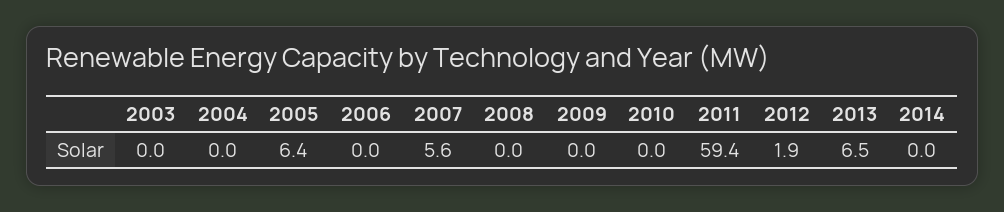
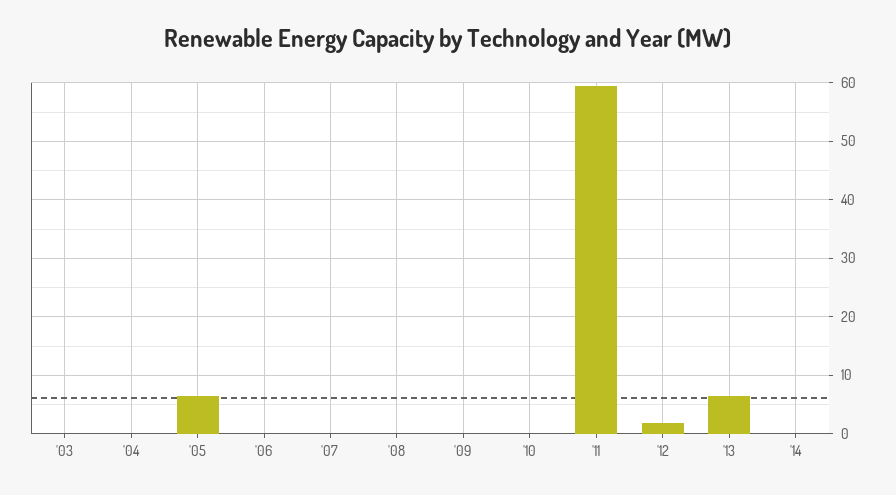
2007: 5.6 -> 0

